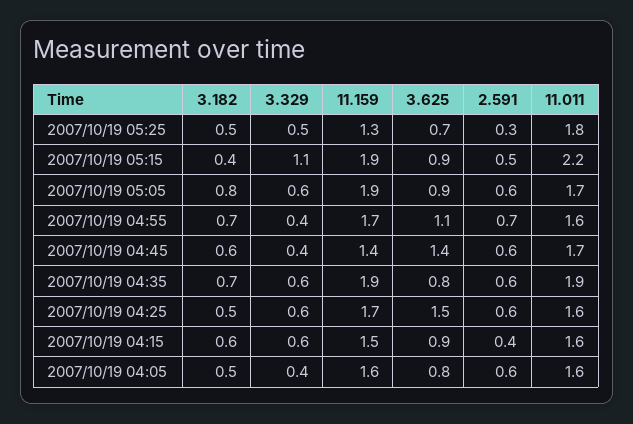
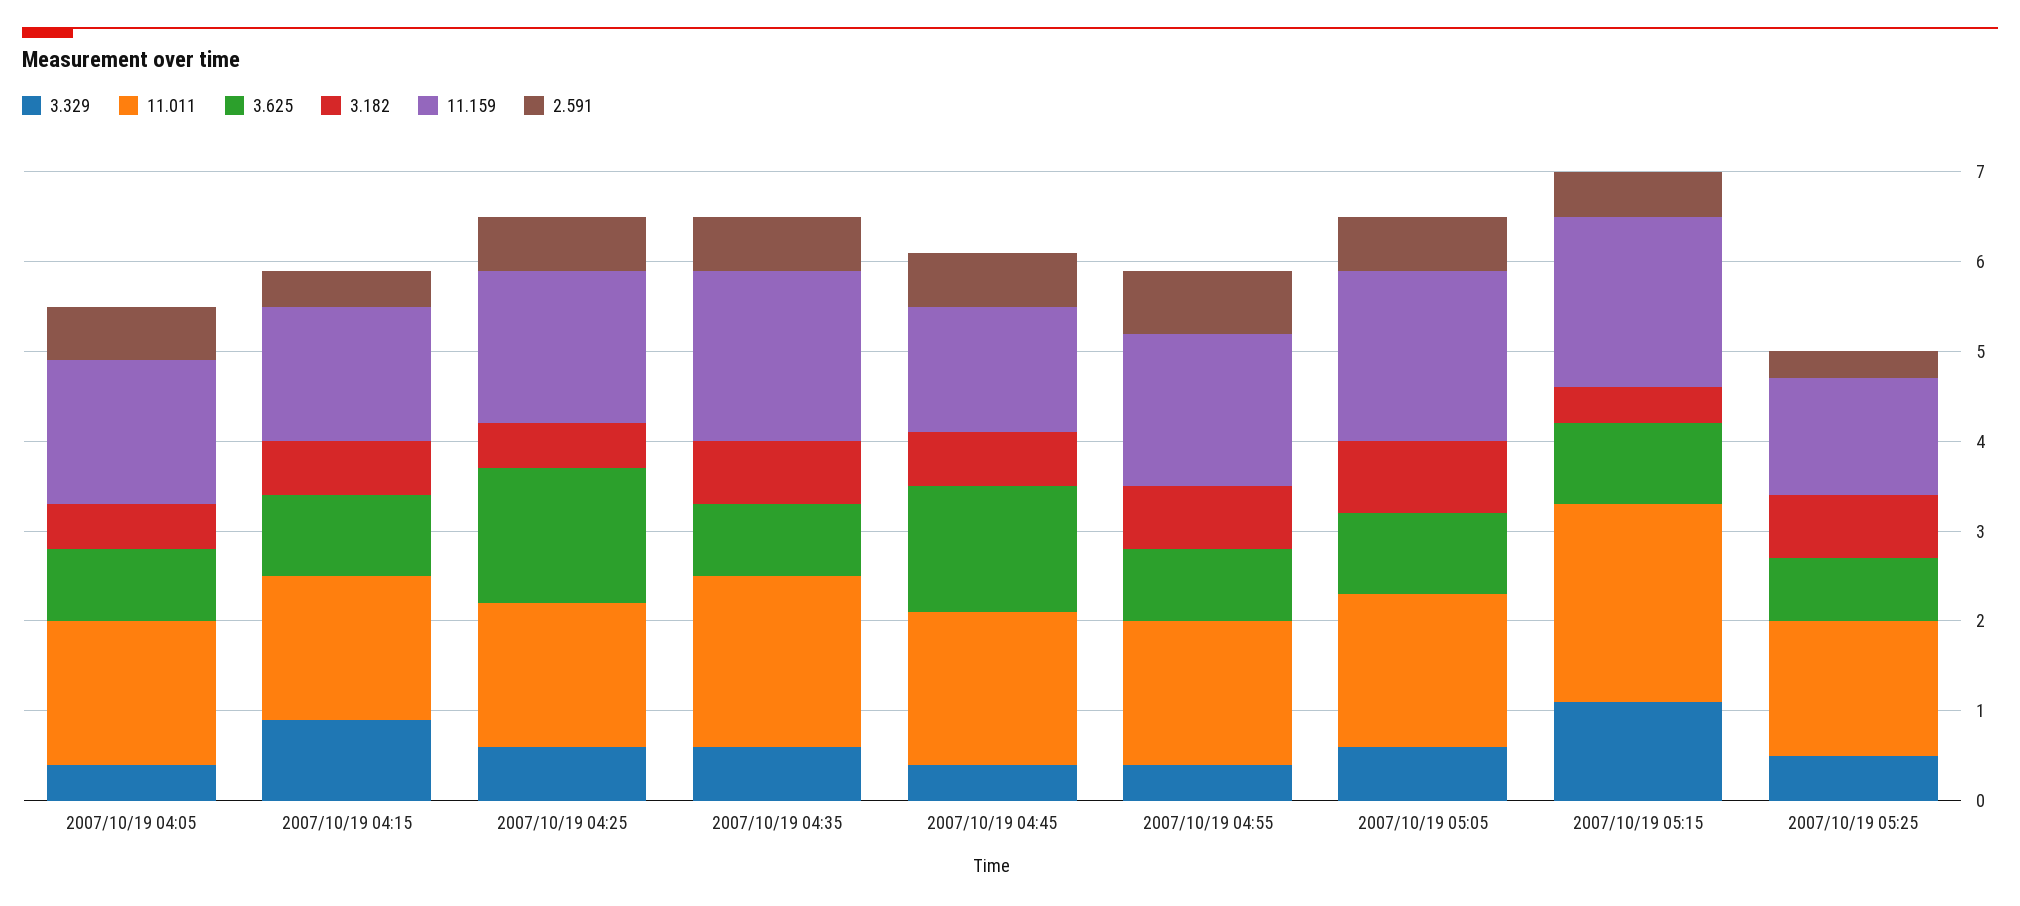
3.182, 2007/10/19 05:25: 0.5 -> 0.7
11.011, 2007/10/19 05:25: 1.8 -> 1.5
3.625, 2007/10/19 04:55: 1.1 -> 0.8
3.329, 2007/10/19 04:15: 0.6 -> 0.9

